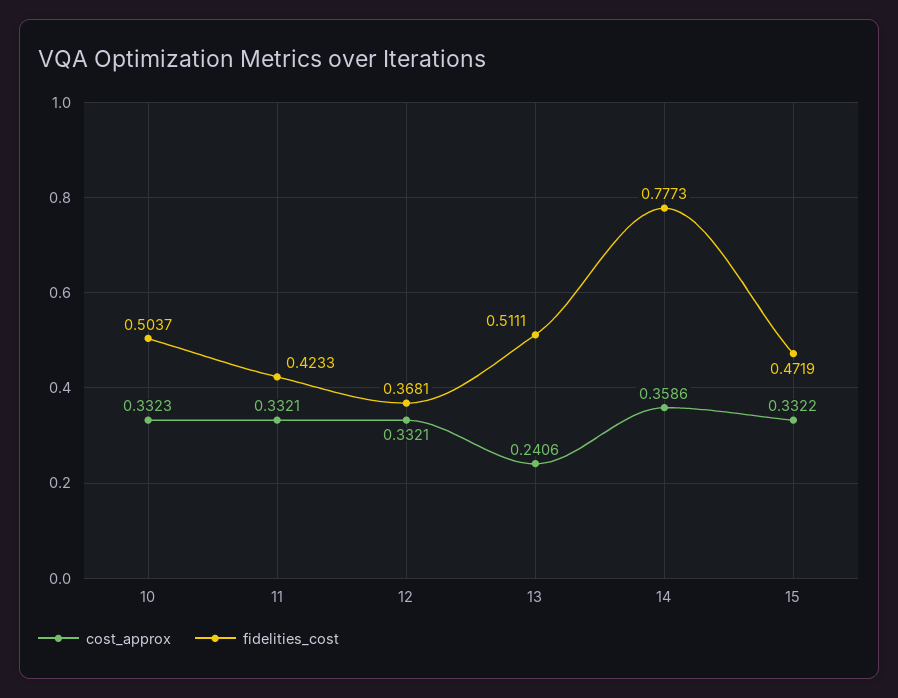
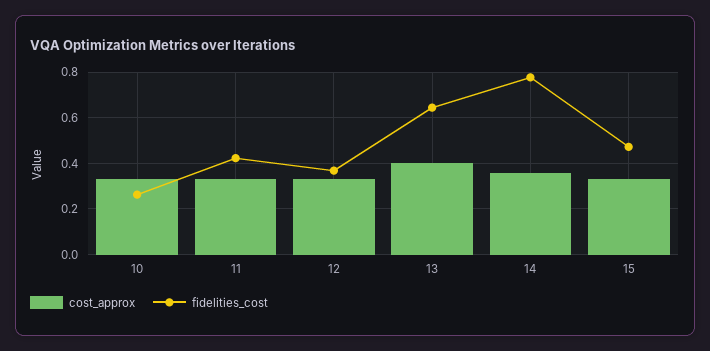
fidelities_cost, 10: 0.5037 -> 0.25
cost_approx, 13: 0.2406 -> 0.4
fidelities_cost, 13: 0.5111 -> 0.65

